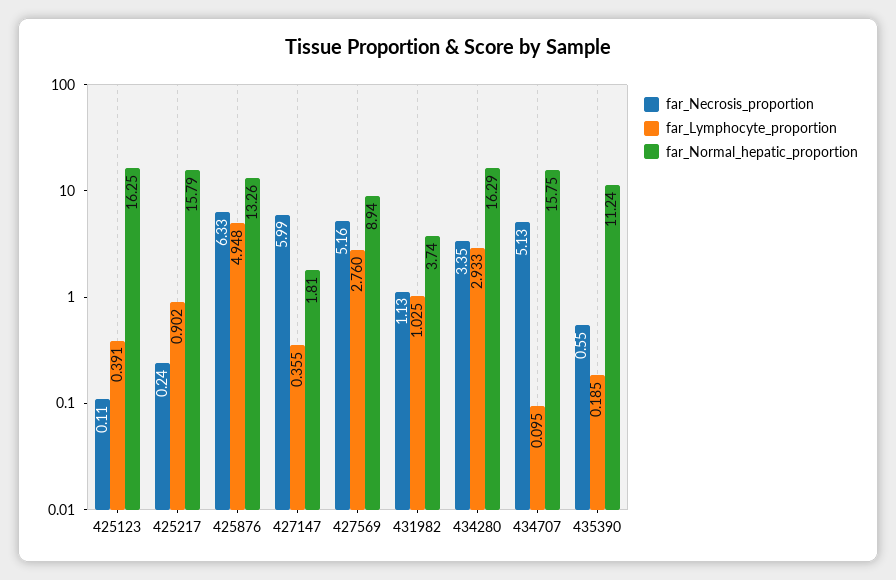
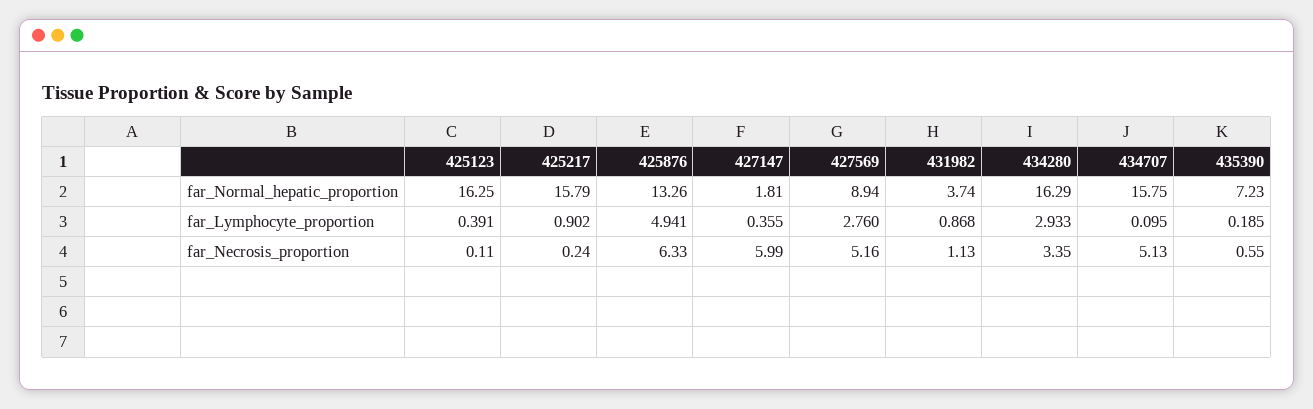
far_Lymphocyte_proportion, 425876: 4.948 -> 4.941
far_Lymphocyte_proportion, 431982: 1.025 -> 0.868
far_Normal_hepatic_proportion, 435390: 11.24 -> 7.23

